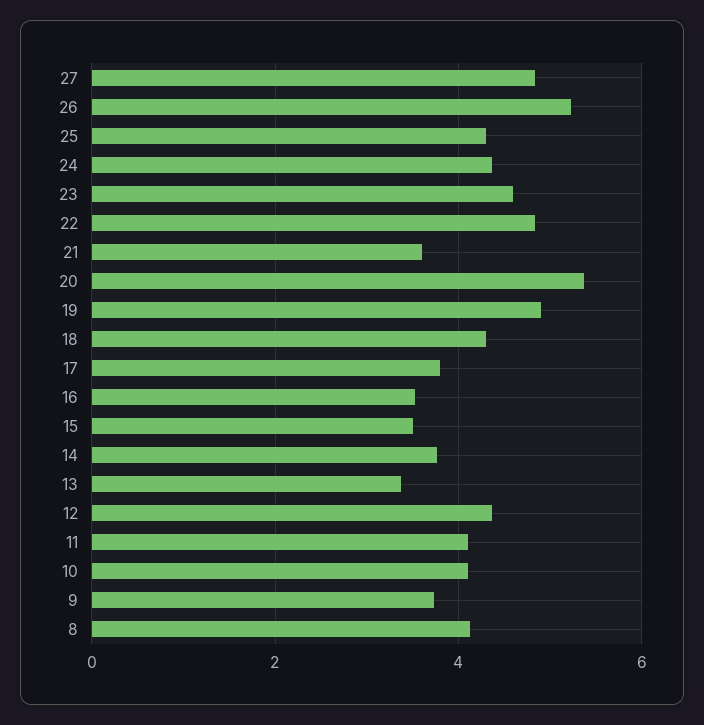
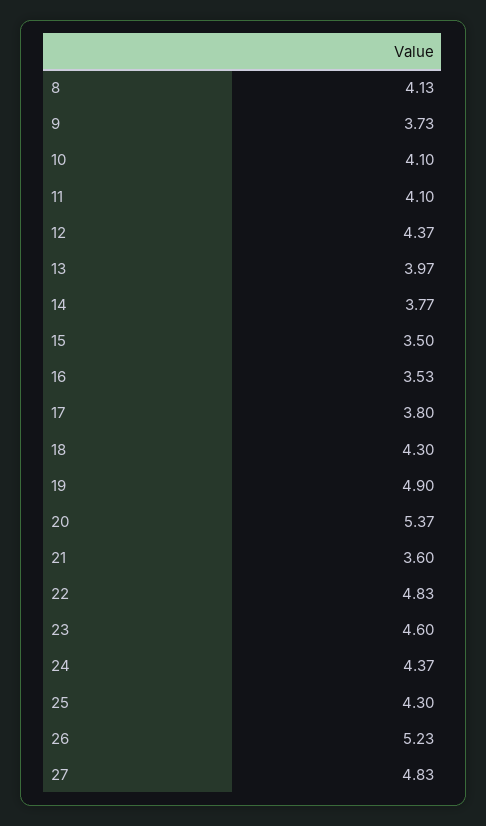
13: 3.4 -> 3.97

